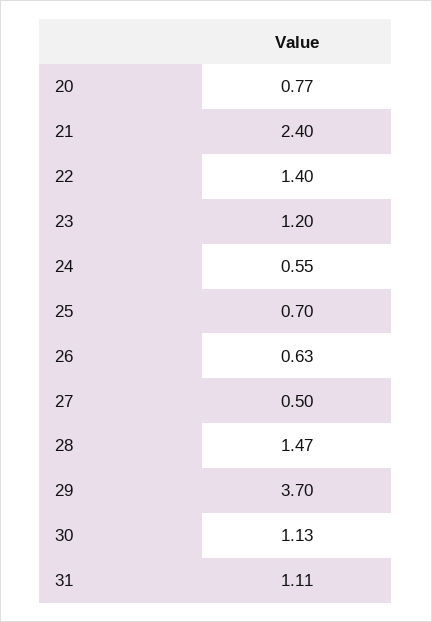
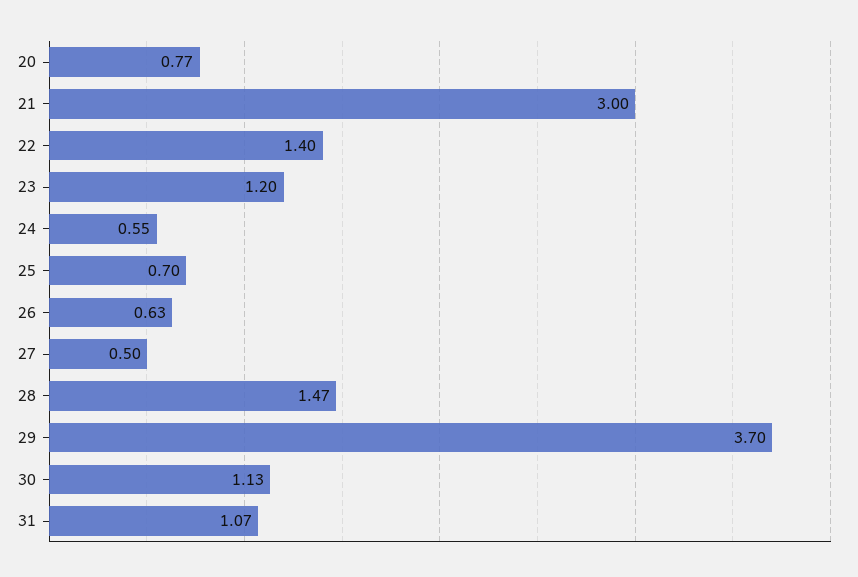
21: 2.4 -> 3
31: 1.11 -> 1.07

